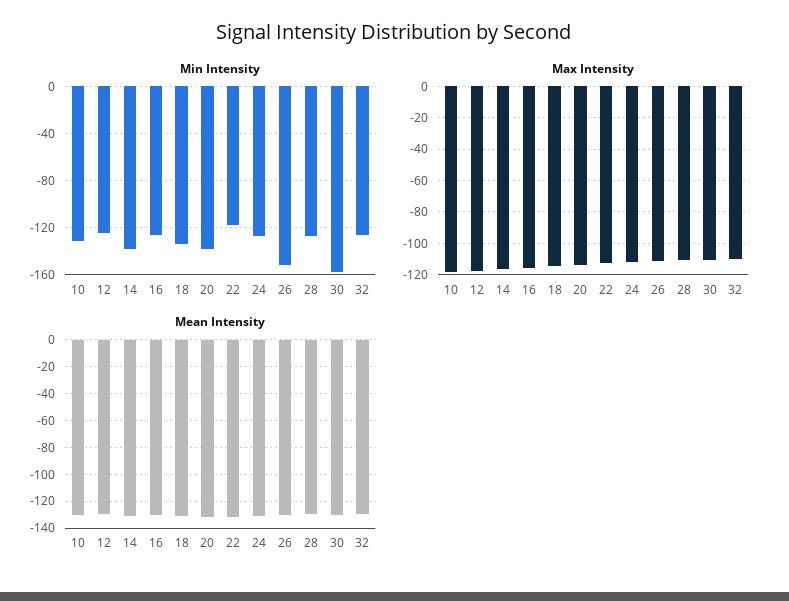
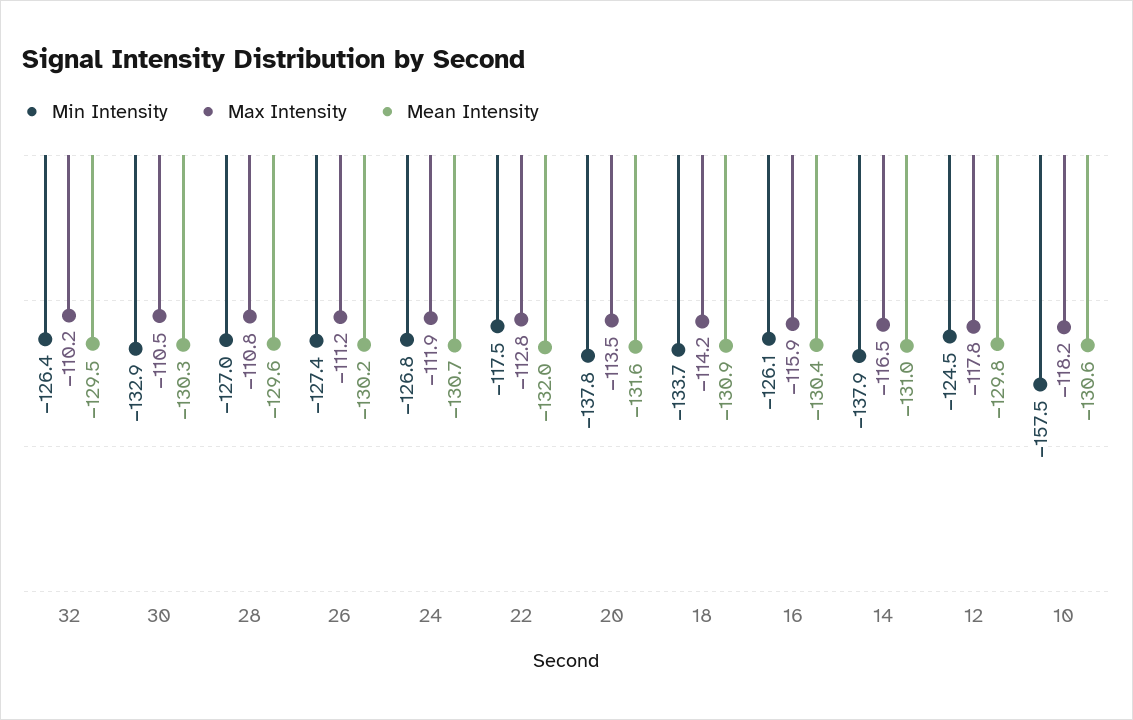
Min Intensity, 10: -130 -> -157.5
Min Intensity, 26: -150 -> -127.4
Min Intensity, 30: -160 -> -132.9

